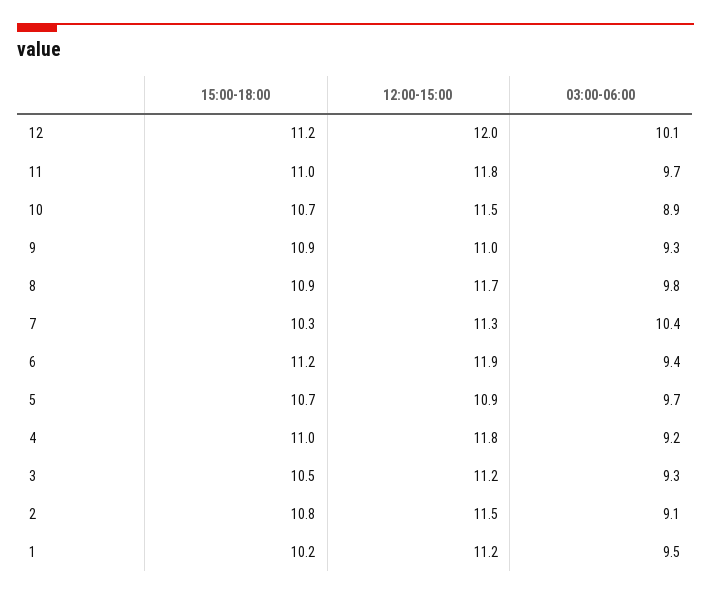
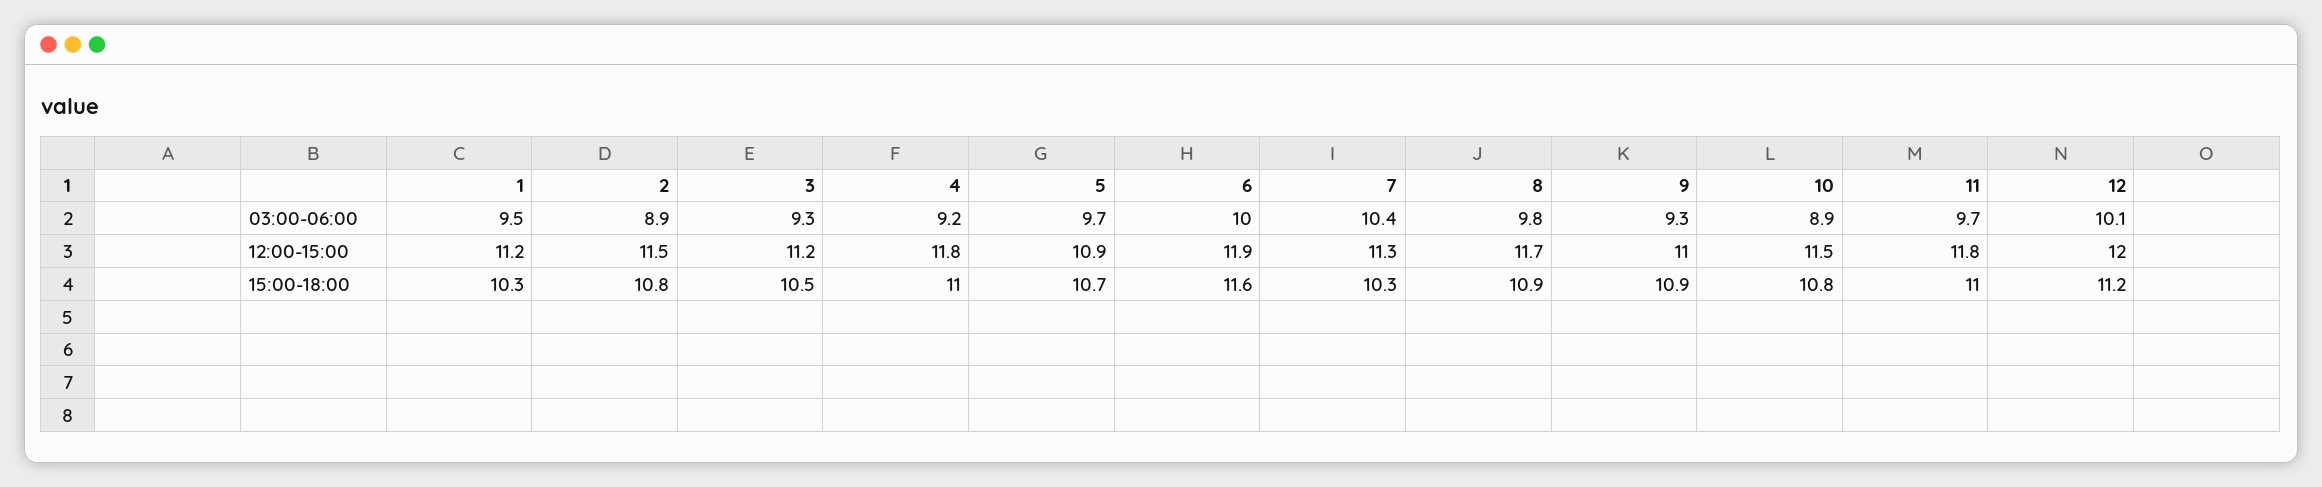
15:00-18:00, 10: 10.7 -> 10.8
15:00-18:00, 6: 11.2 -> 11.6
03:00-06:00, 6: 9.4 -> 10
03:00-06:00, 2: 9.1 -> 8.9
15:00-18:00, 1: 10.2 -> 10.3

